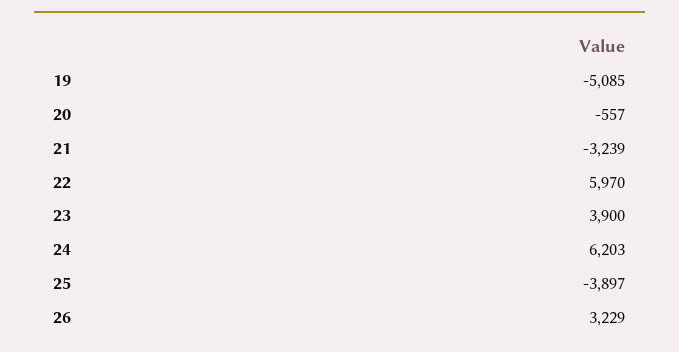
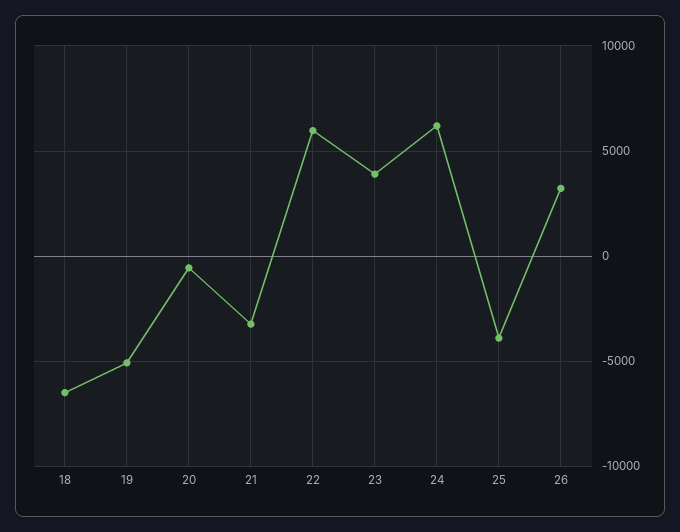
18: none -> -6500

